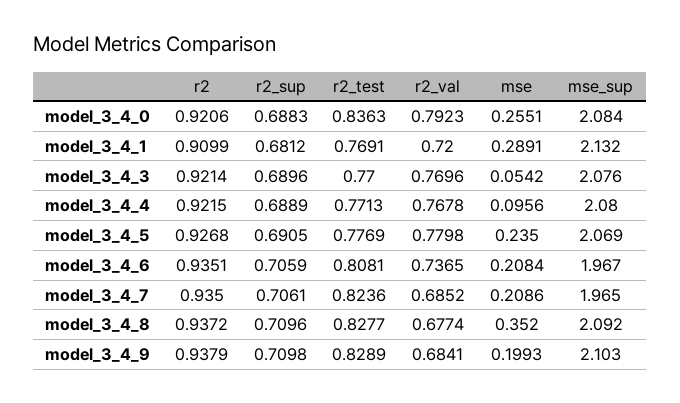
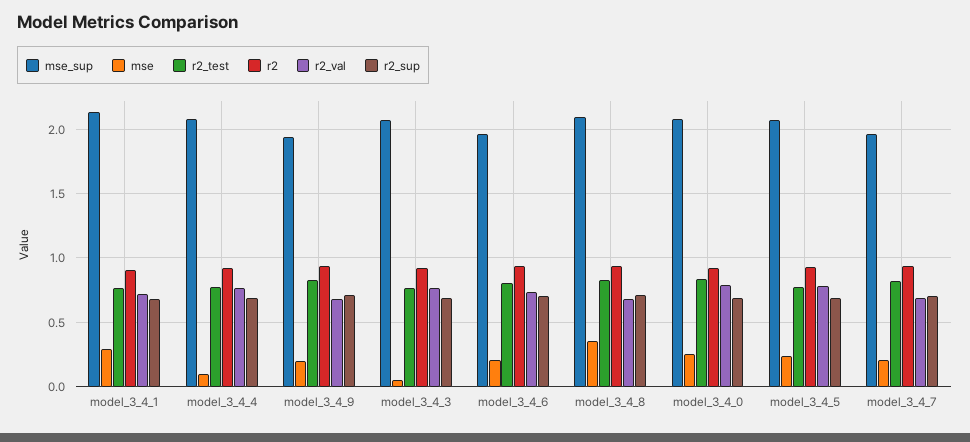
mse_sup, model_3_4_9: 2.103 -> 1.95

